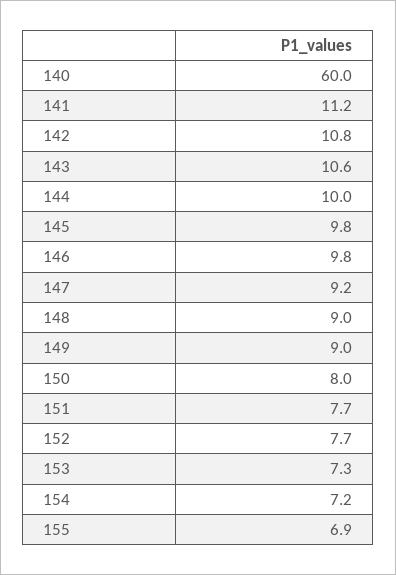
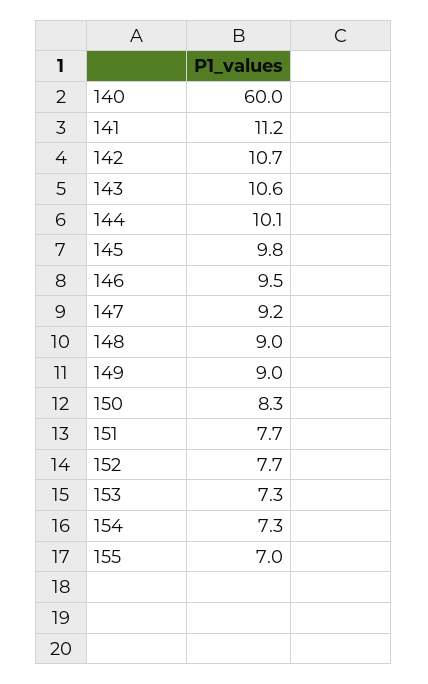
142: 10.8 -> 10.7
144: 10 -> 10.1
146: 9.8 -> 9.5
150: 8 -> 8.3
154: 7.2 -> 7.3
155: 6.9 -> 7

